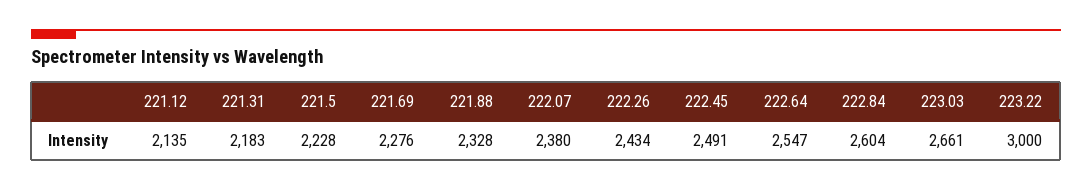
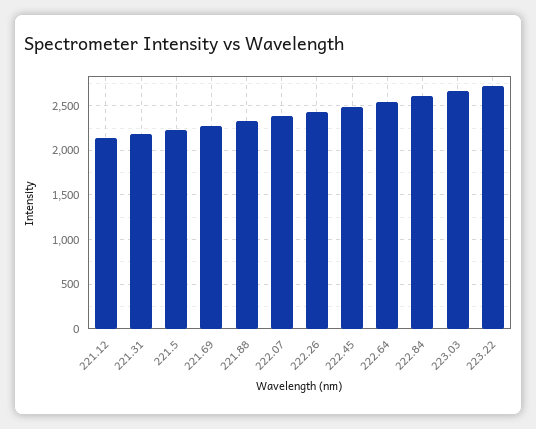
223.22: 3000 -> 2700

